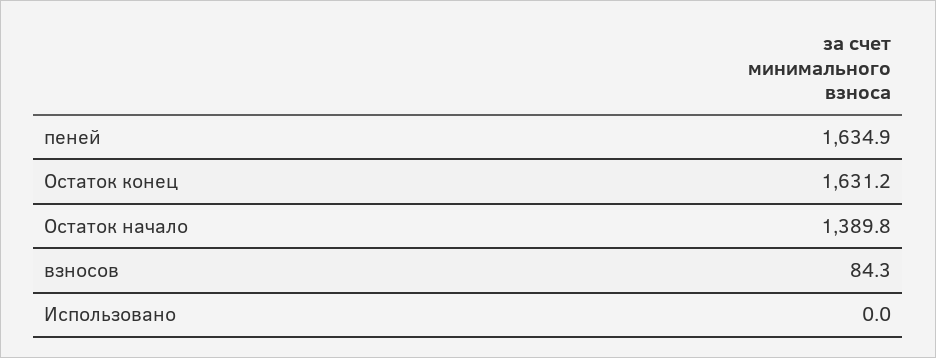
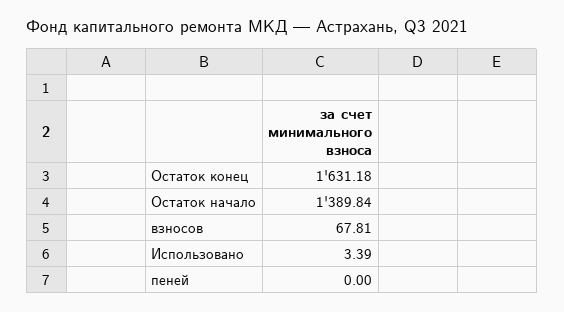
пеней: 1634.9 -> 0
взносов: 84.3 -> 67.81
Использовано: 0 -> 3.39

